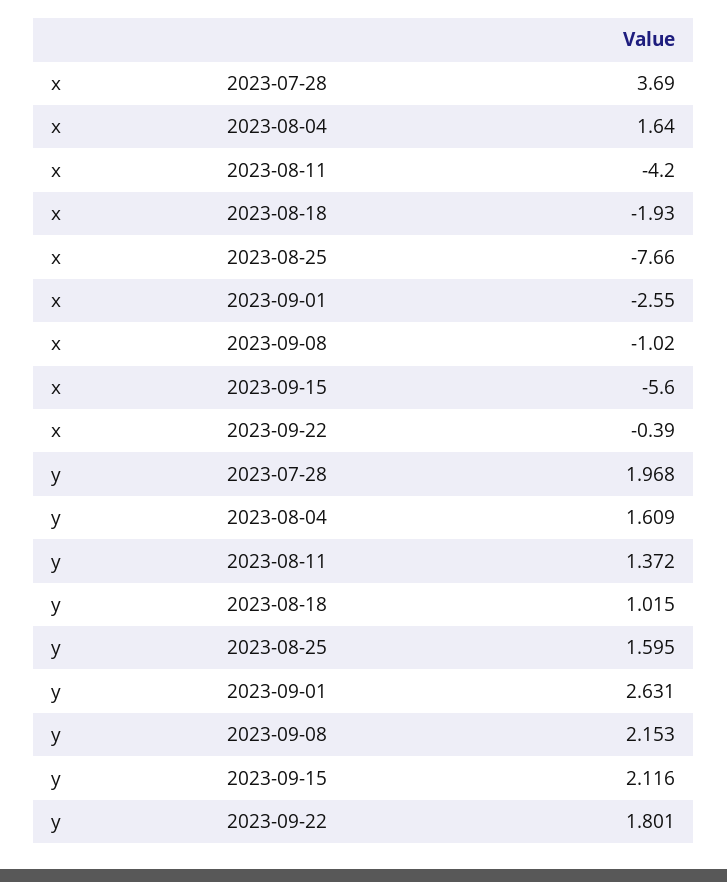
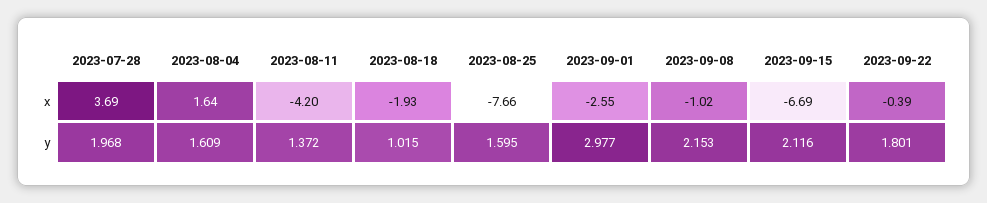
x, 2023-09-15: -5.6 -> -6.69
y, 2023-09-01: 2.631 -> 2.977

